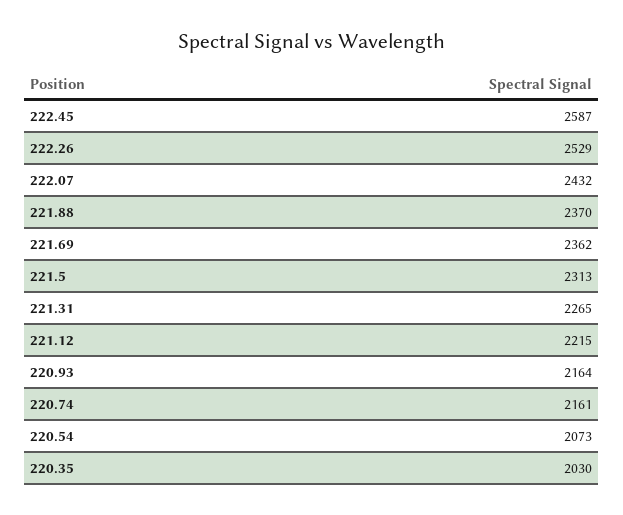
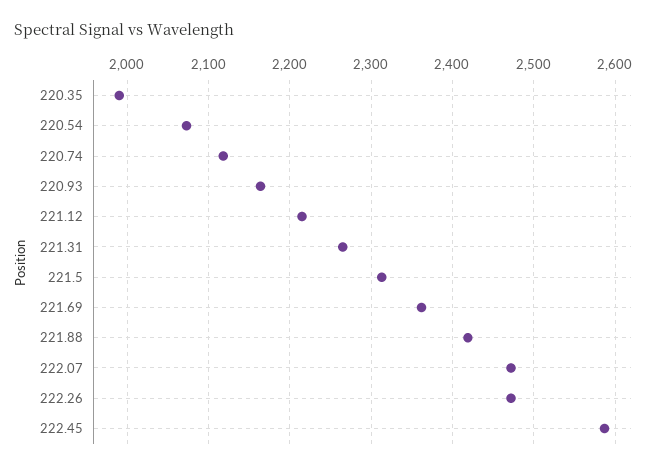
222.26: 2529 -> 2470
222.07: 2432 -> 2470
221.88: 2370 -> 2420
220.74: 2161 -> 2120
220.35: 2030 -> 1990

